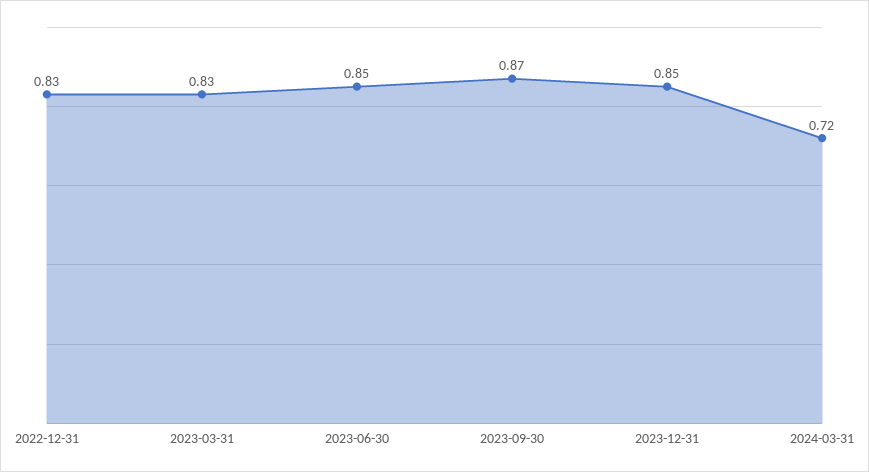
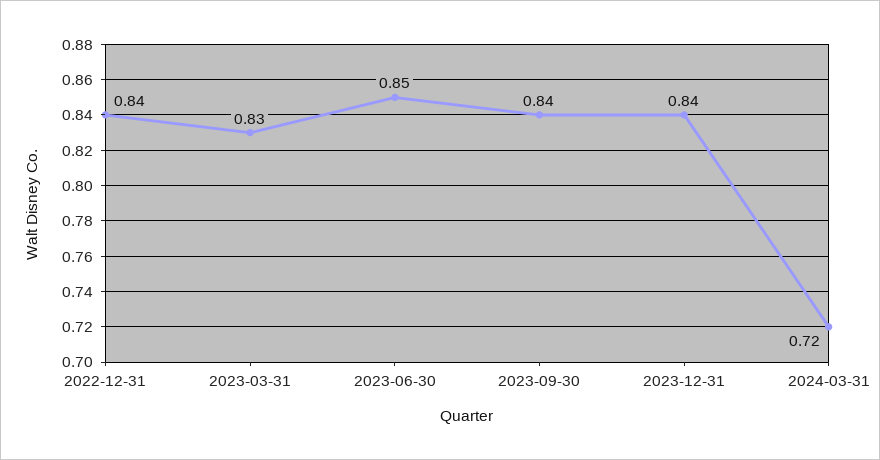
2022-12-31: 0.83 -> 0.84
2023-09-30: 0.87 -> 0.84
2023-12-31: 0.85 -> 0.84

